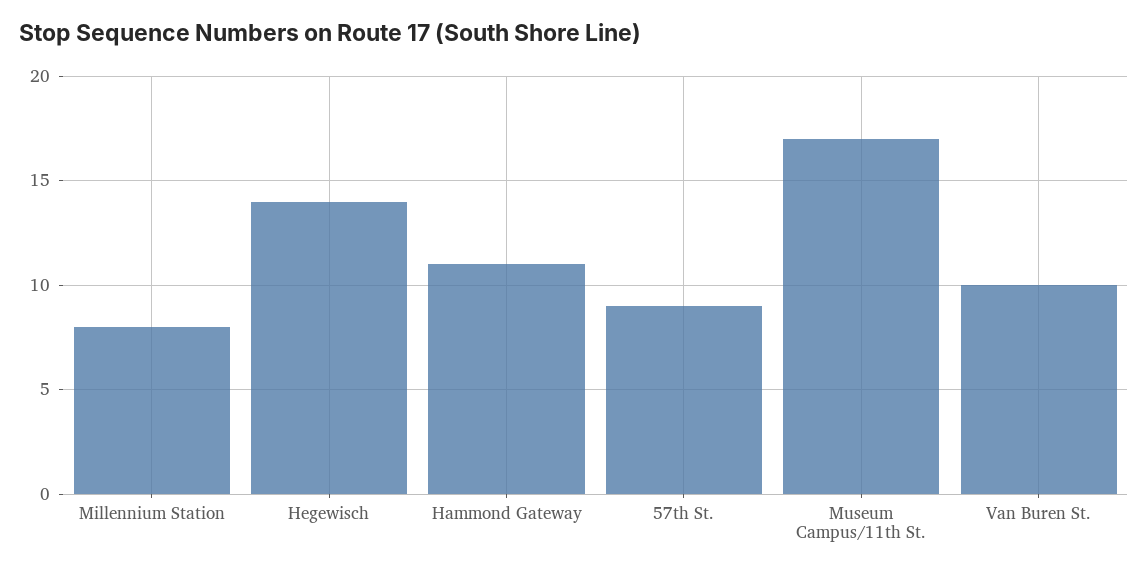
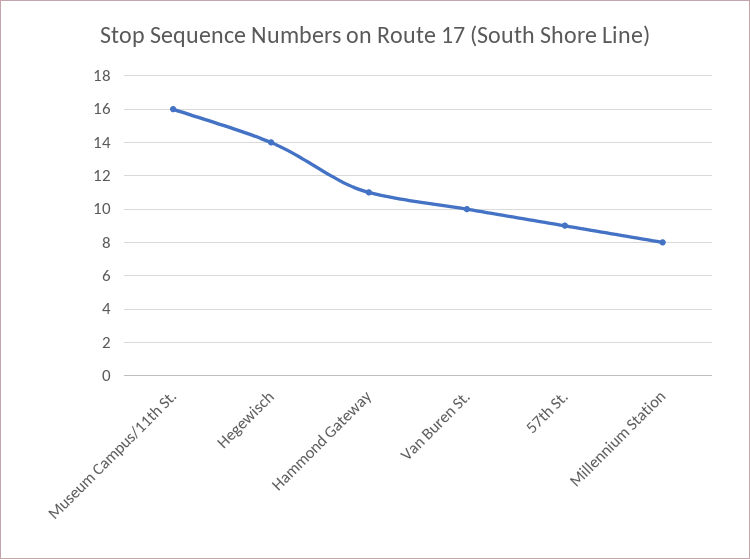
Museum Campus/11th St.: 17 -> 16

